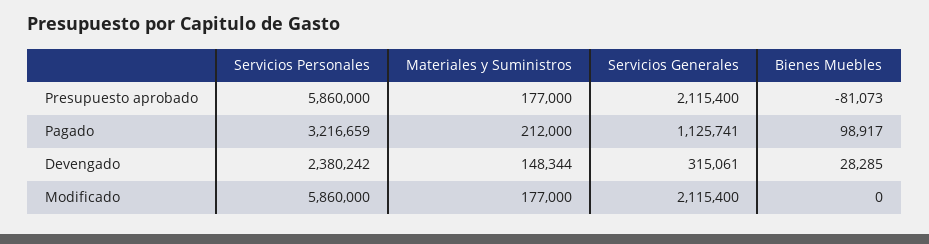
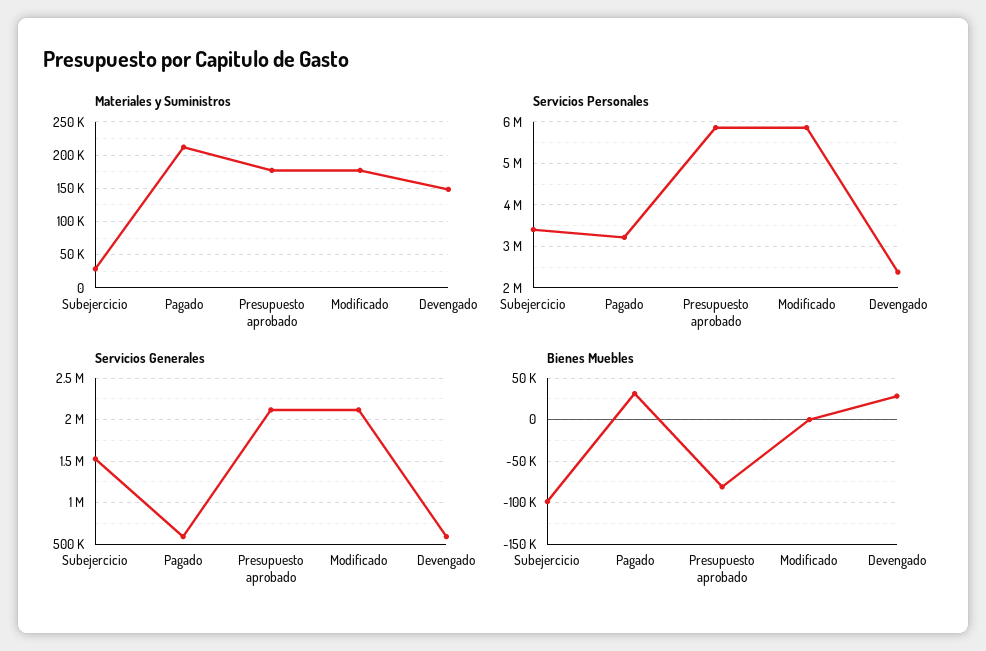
Servicios Generales, Pagado: 1125741 -> 600000
Bienes Muebles, Pagado: 98917 -> 30000
Servicios Generales, Devengado: 315061 -> 600000
Materiales y Suministros, Subejercicio: none -> 30000
Servicios Personales, Subejercicio: none -> 3400000
Servicios Generales, Subejercicio: none -> 1500000
Bienes Muebles, Subejercicio: none -> -100000

